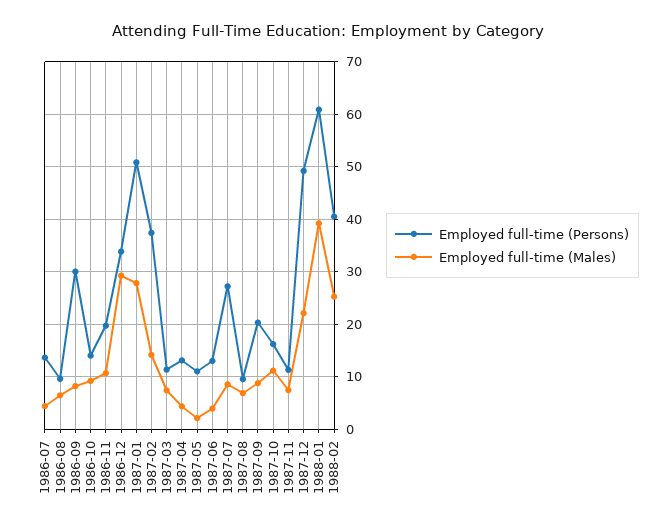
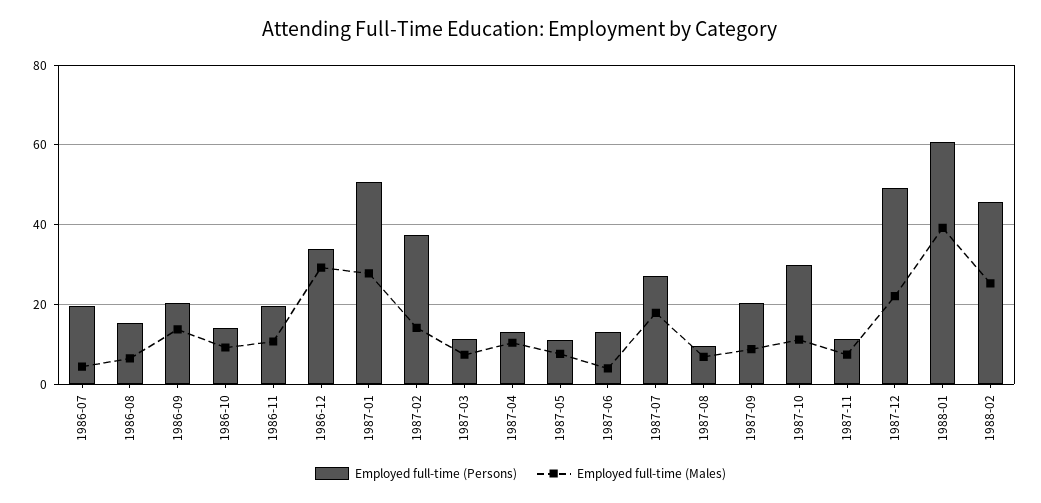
Employed full-time (Persons), 1986-07: 14 -> 20
Employed full-time (Persons), 1986-08: 10 -> 16
Employed full-time (Persons), 1986-09: 30 -> 20
Employed full-time (Males), 1986-09: 8 -> 14
Employed full-time (Males), 1987-04: 4 -> 10
Employed full-time (Males), 1987-05: 2 -> 8
Employed full-time (Males), 1987-07: 8 -> 18
Employed full-time (Persons), 1987-10: 16 -> 30
Employed full-time (Persons), 1988-02: 40 -> 46

